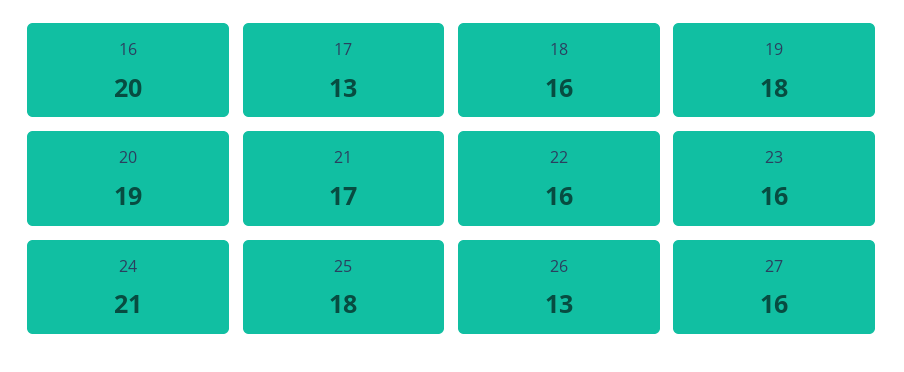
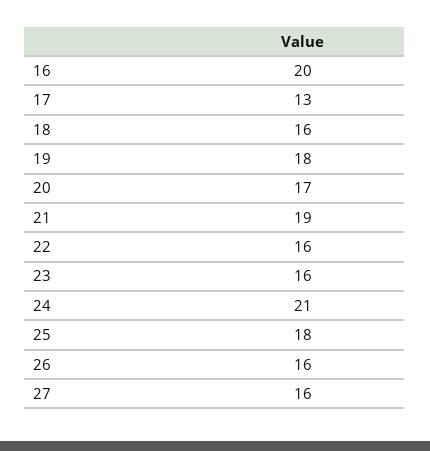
20: 19 -> 17
21: 17 -> 19
26: 13 -> 16

